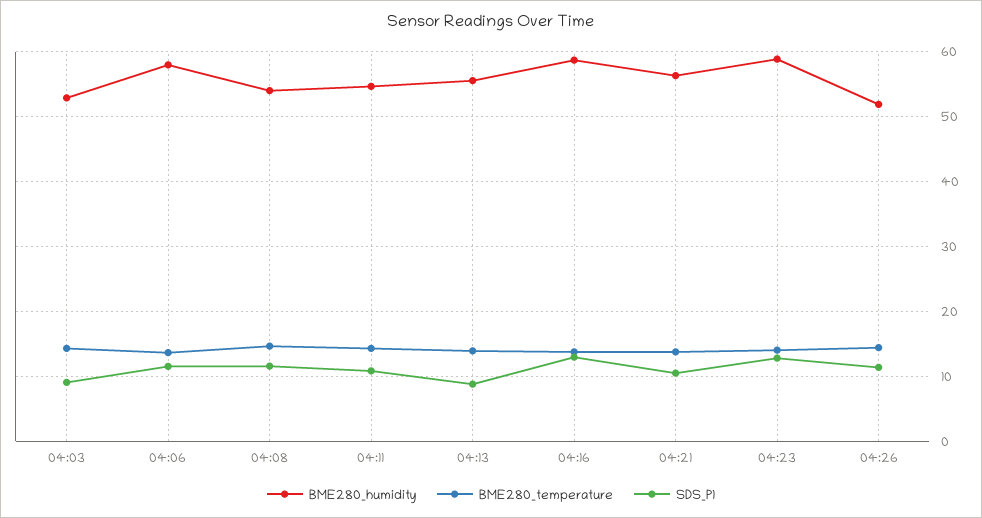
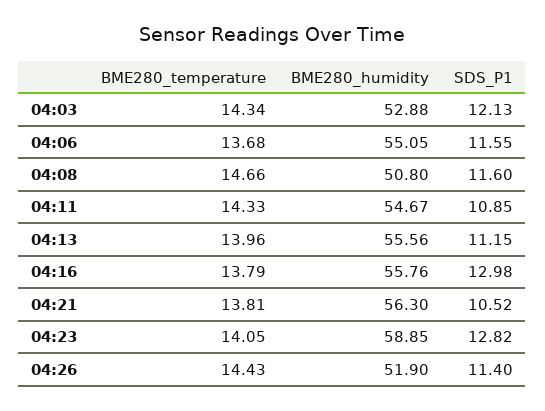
SDS_P1, 04:03: 9 -> 12.13
BME280_humidity, 04:06: 58 -> 55.05
BME280_humidity, 04:08: 54 -> 50.8
SDS_P1, 04:13: 9 -> 11.15
BME280_humidity, 04:16: 59 -> 55.76

